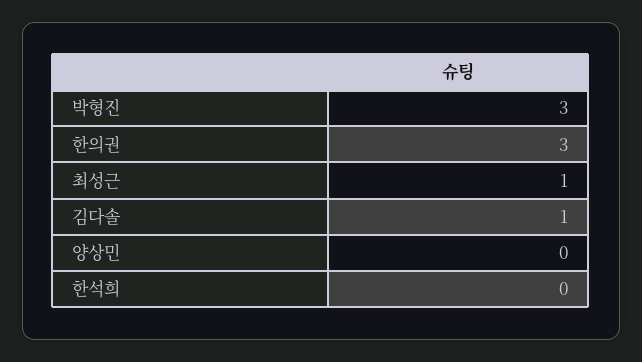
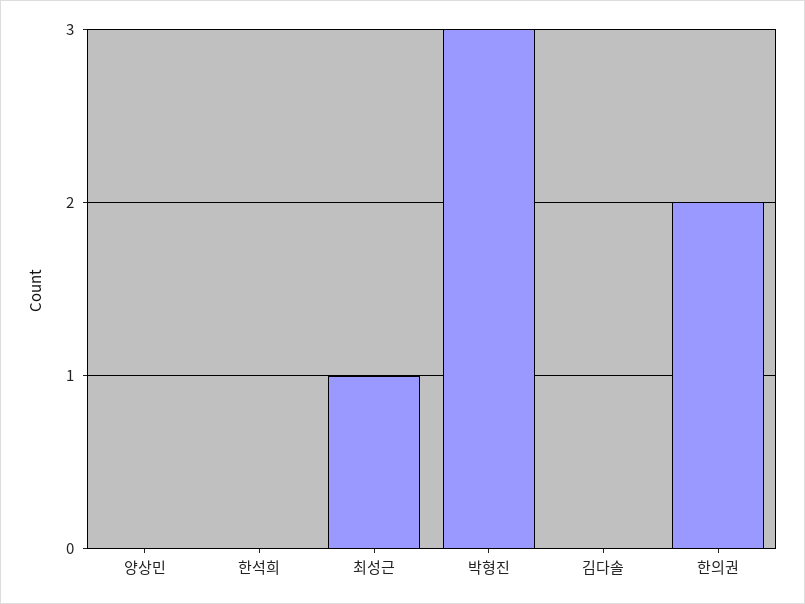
한의권: 3 -> 2
김다솔: 1 -> 0

